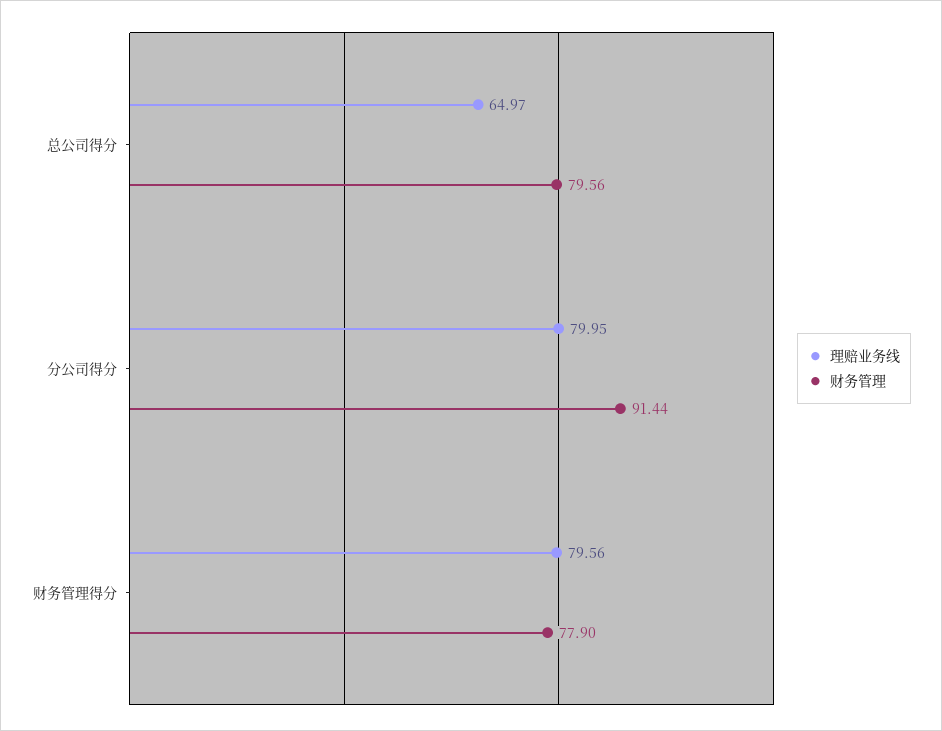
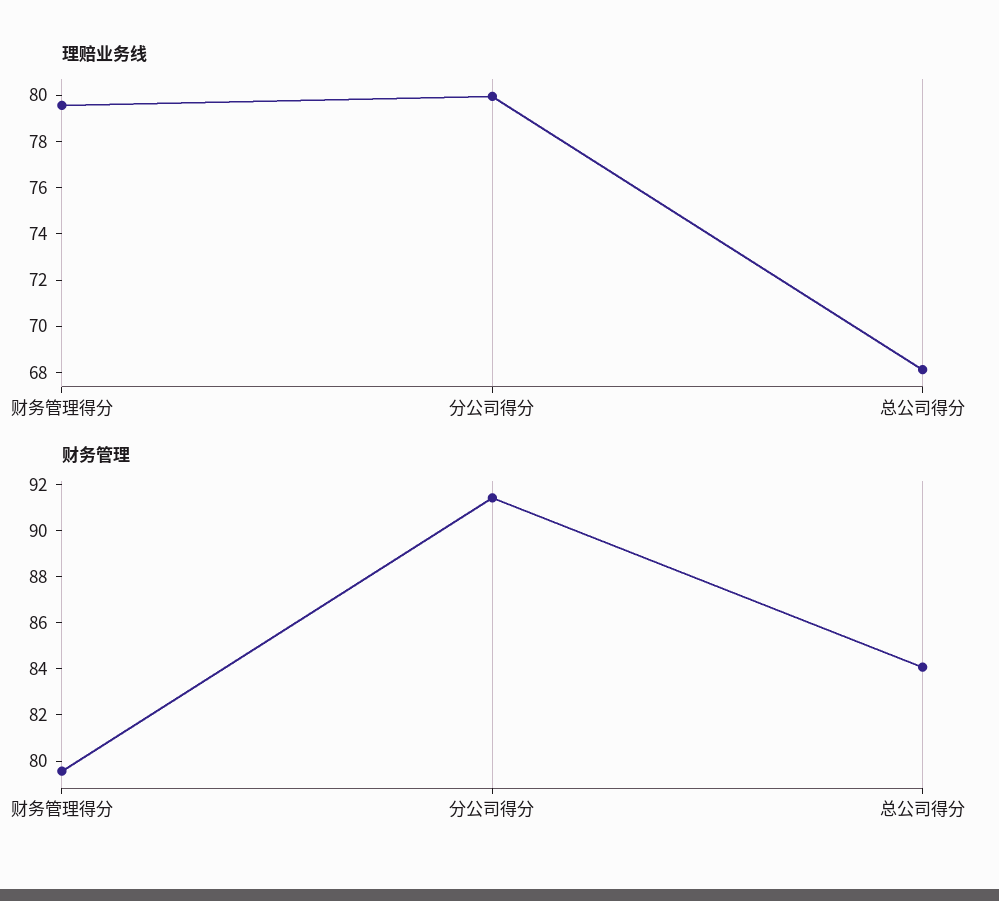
理赔业务线, 总公司得分: 64.97 -> 68
财务管理, 总公司得分: 79.56 -> 84
财务管理, 财务管理得分: 77.9 -> 79.5

